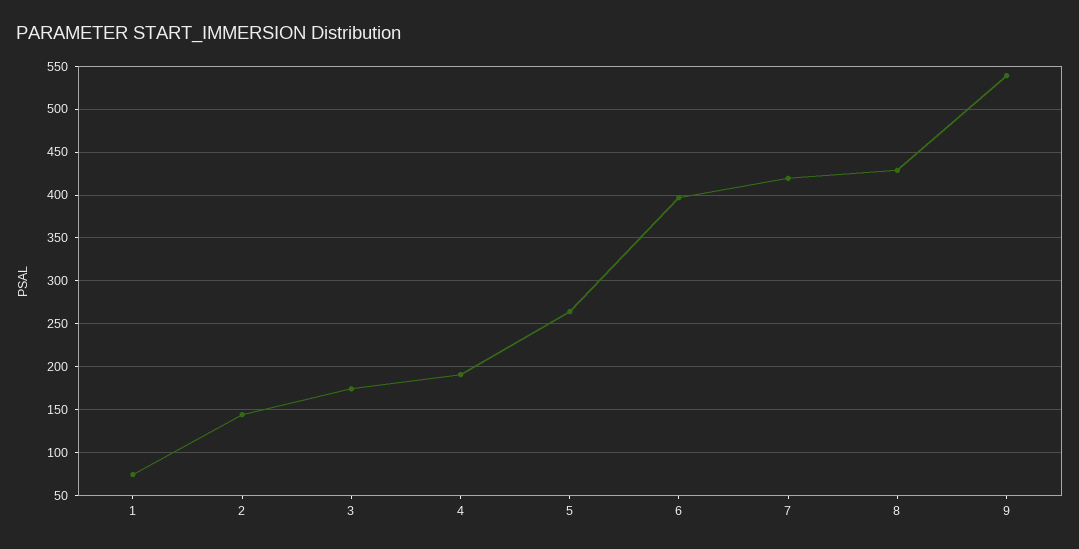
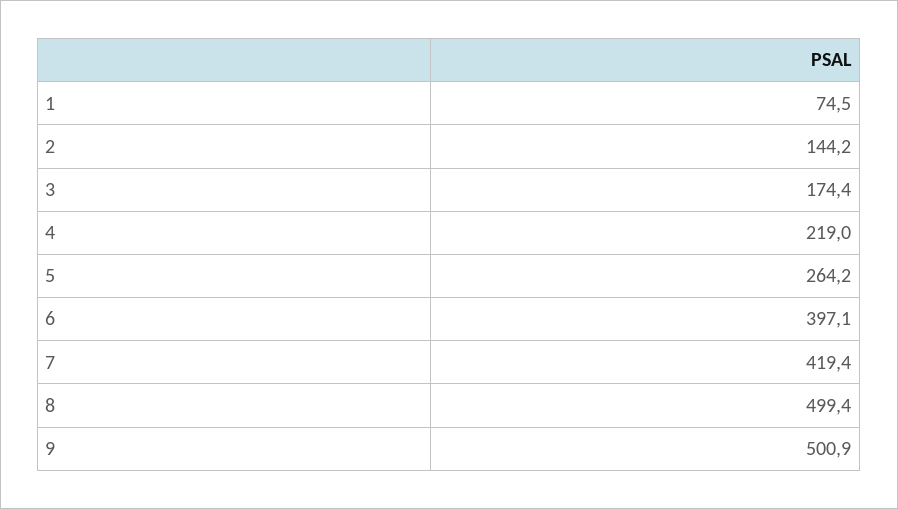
4: 190 -> 219
8: 430 -> 499.4
9: 540 -> 500.9

